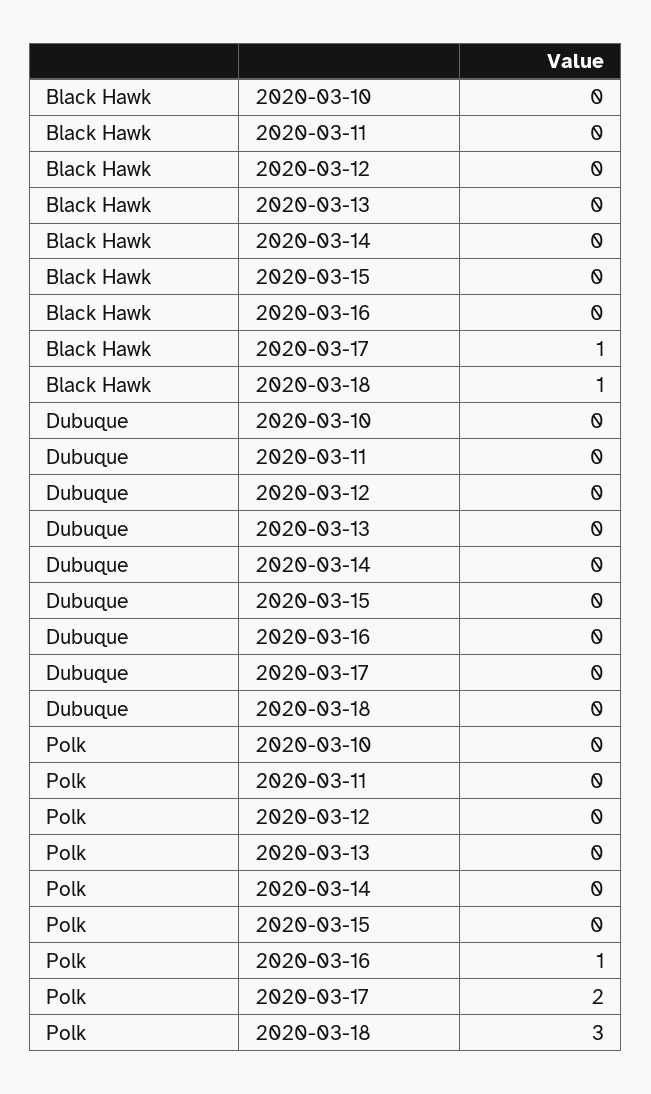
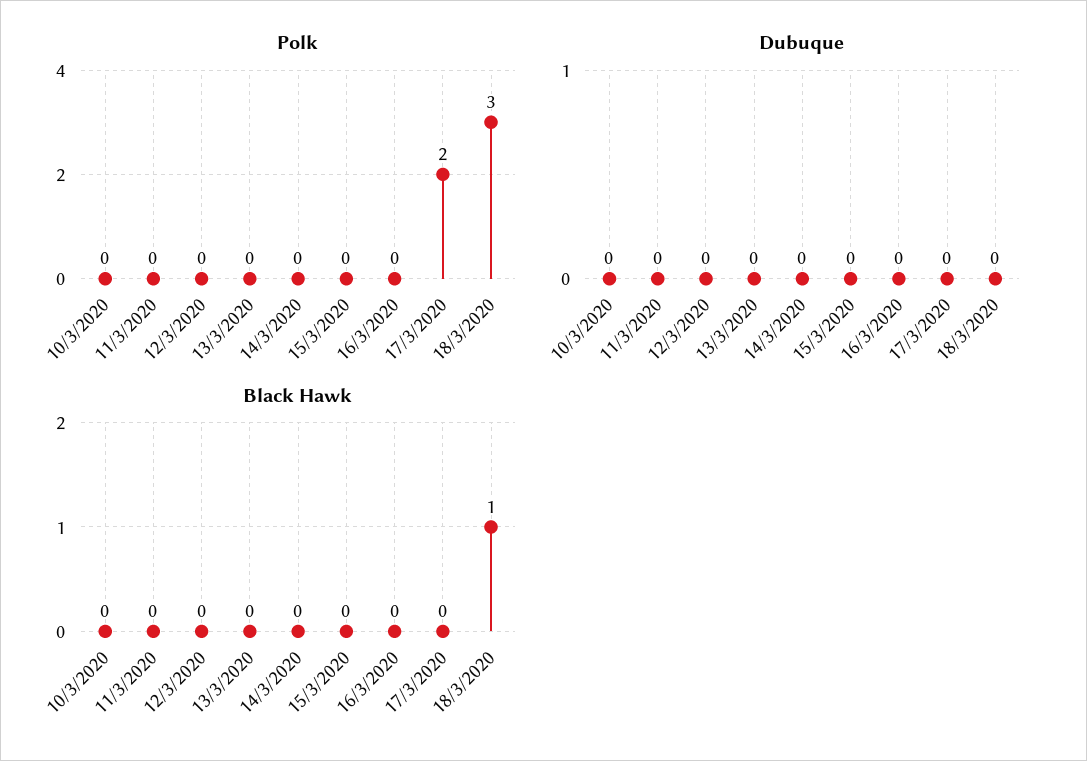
Black Hawk, 2020-03-17: 1 -> 0
Polk, 2020-03-16: 1 -> 0

